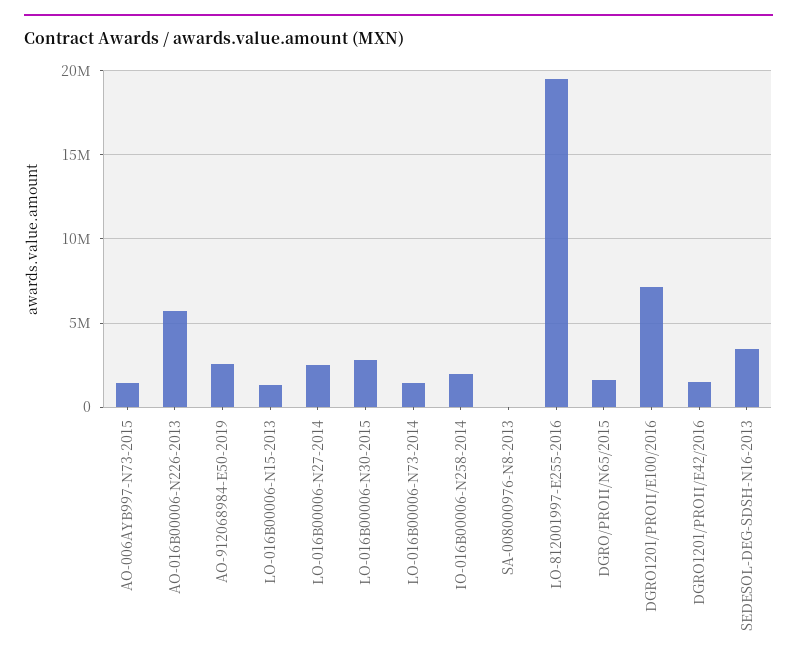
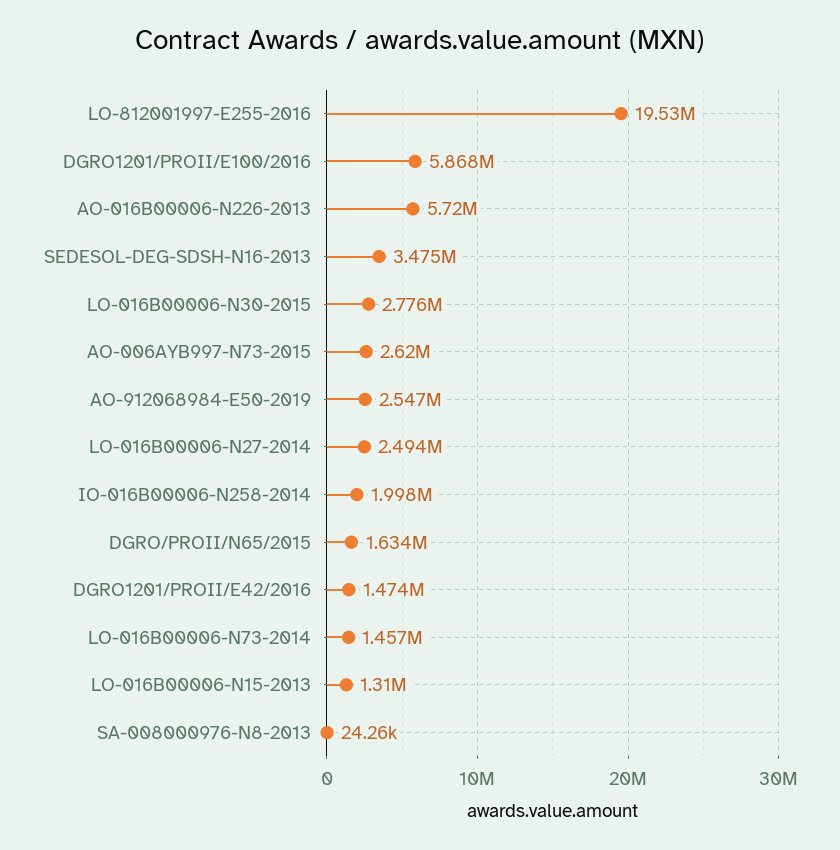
AO-006AYB997-N73-2015: 1500000 -> 2620000
DGRO1201/PROII/E100/2016: 7000000 -> 5868000

